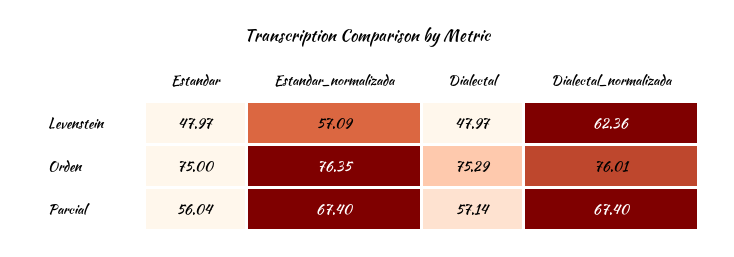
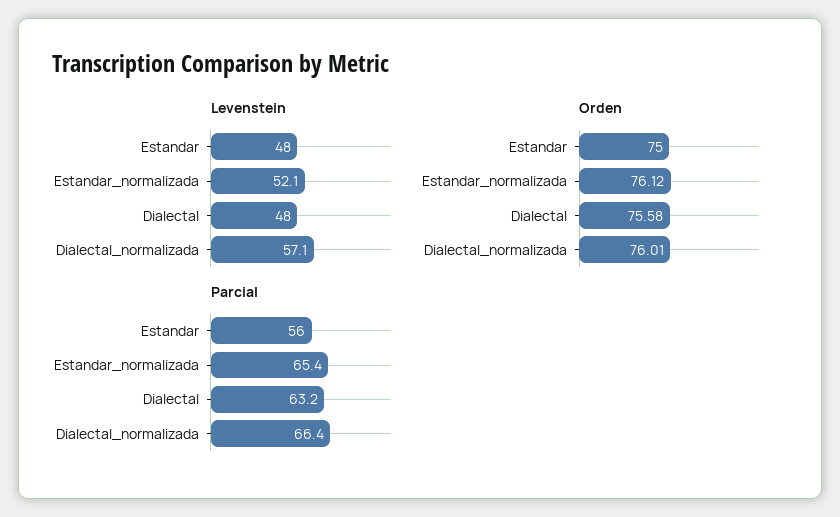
Levenstein, Estandar_normalizada: 57.09 -> 52.1
Levenstein, Dialectal_normalizada: 62.36 -> 57.1
Orden, Estandar_normalizada: 76.35 -> 76.12
Orden, Dialectal: 75.29 -> 75.58
Parcial, Estandar_normalizada: 67.4 -> 65.4
Parcial, Dialectal: 57.14 -> 63.2
Parcial, Dialectal_normalizada: 67.4 -> 66.4

